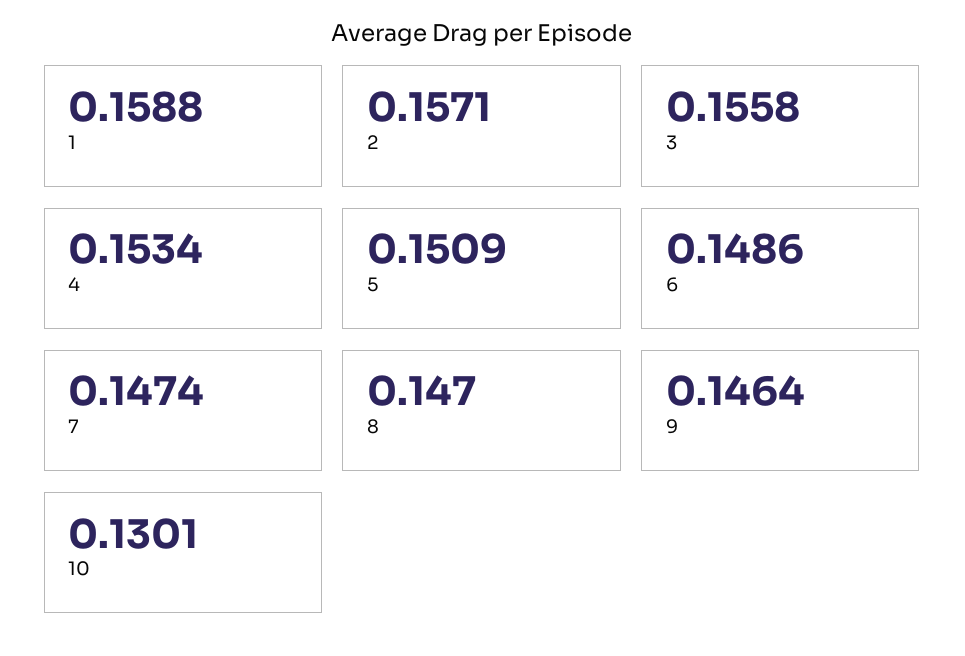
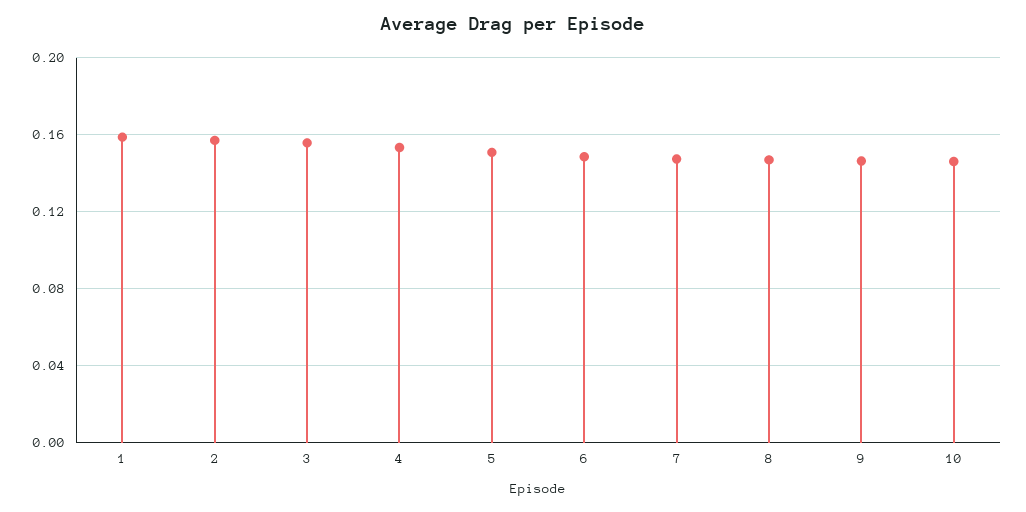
10: 0.1301 -> 0.145

